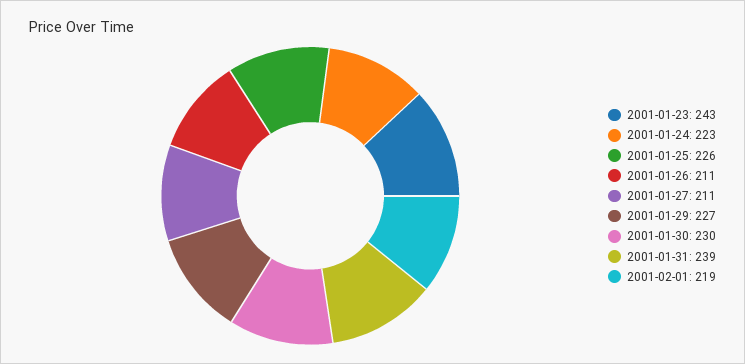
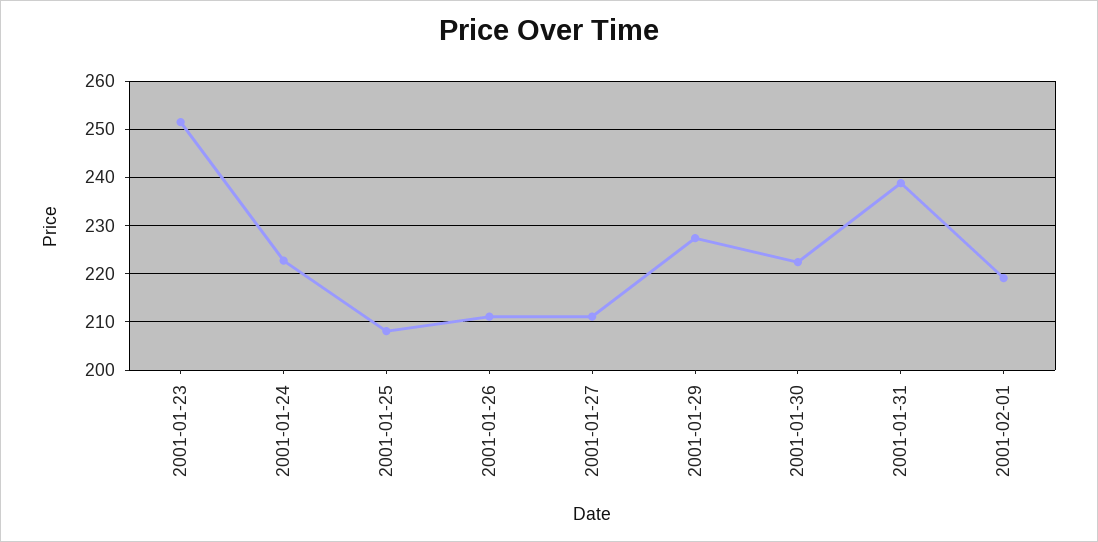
2001-01-23: 243 -> 252
2001-01-25: 226 -> 208
2001-01-30: 230 -> 222

